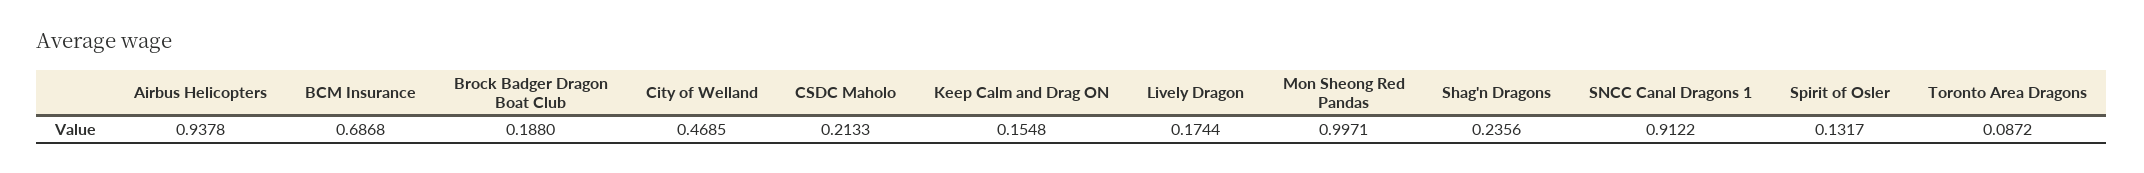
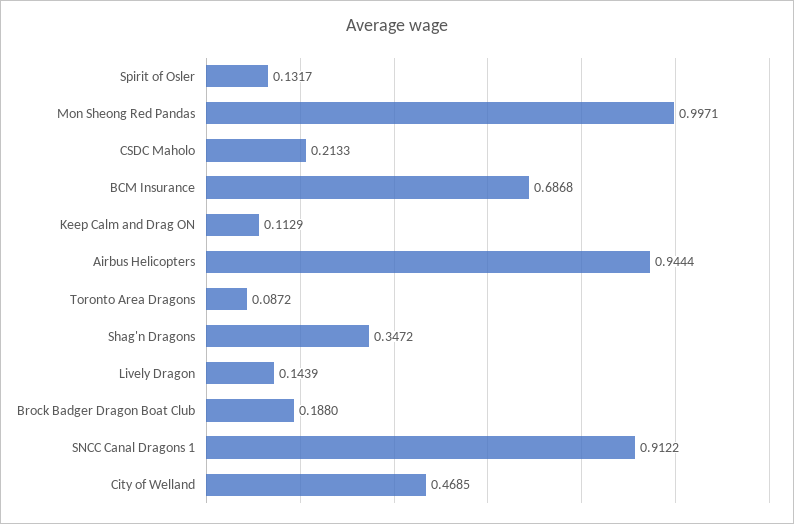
Airbus Helicopters: 0.9378 -> 0.9444
Keep Calm and Drag ON: 0.1548 -> 0.1129
Lively Dragon: 0.1744 -> 0.1439
Shag'n Dragons: 0.2356 -> 0.3472

